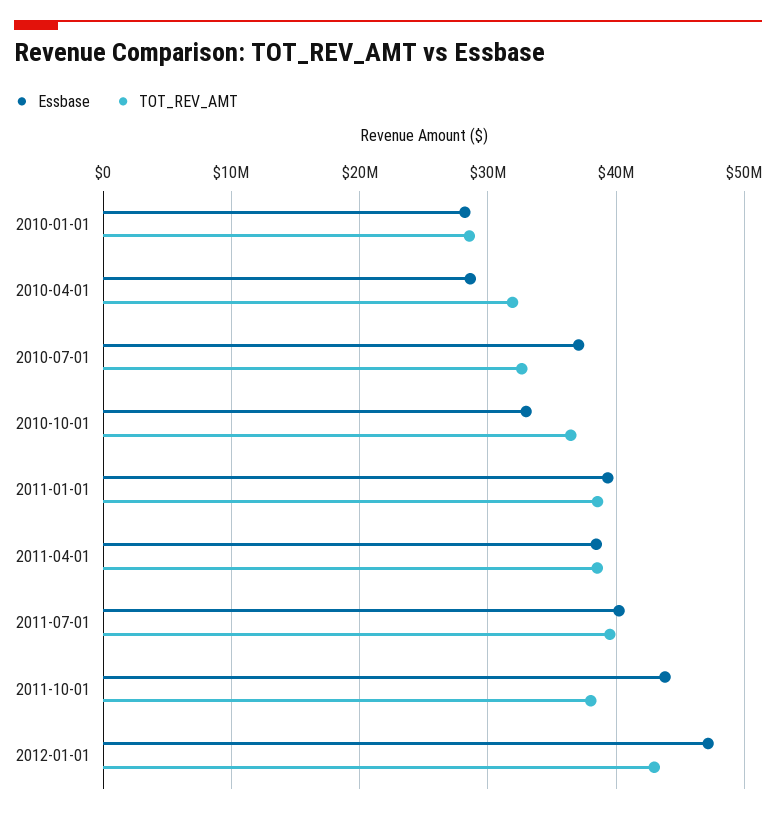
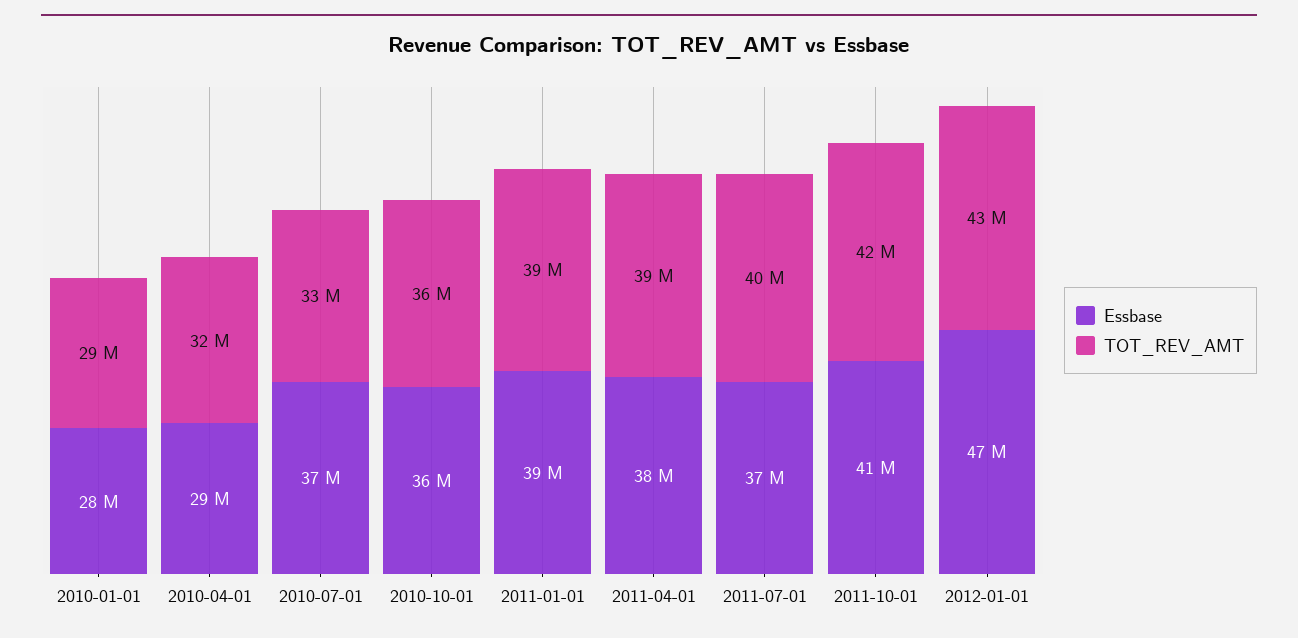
Essbase, 2010-10-01: 33000000 -> 36000000
Essbase, 2011-07-01: 40000000 -> 37000000
Essbase, 2011-10-01: 44000000 -> 41000000
TOT_REV_AMT, 2011-10-01: 38000000 -> 42000000

